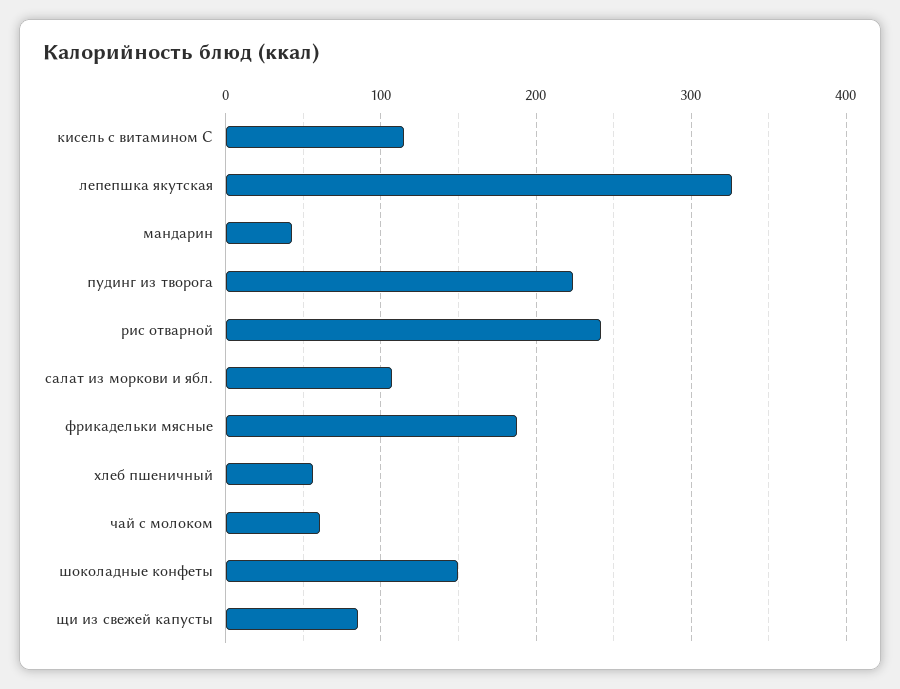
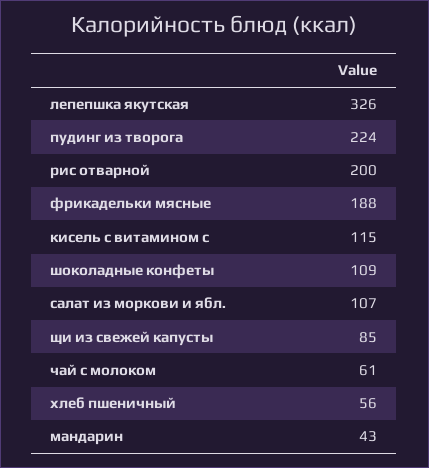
рис отварной: 240 -> 200
шоколадные конфеты: 150 -> 109

